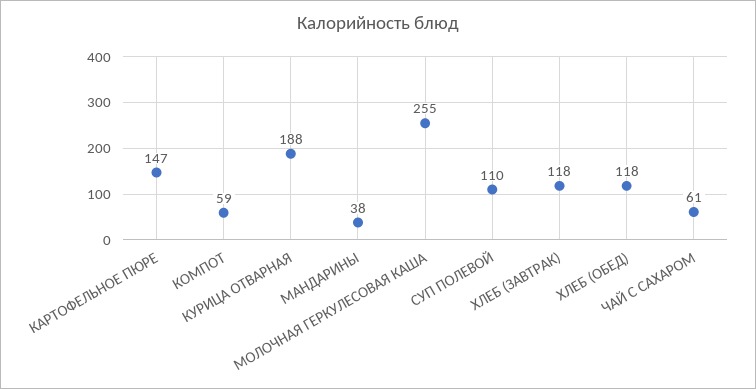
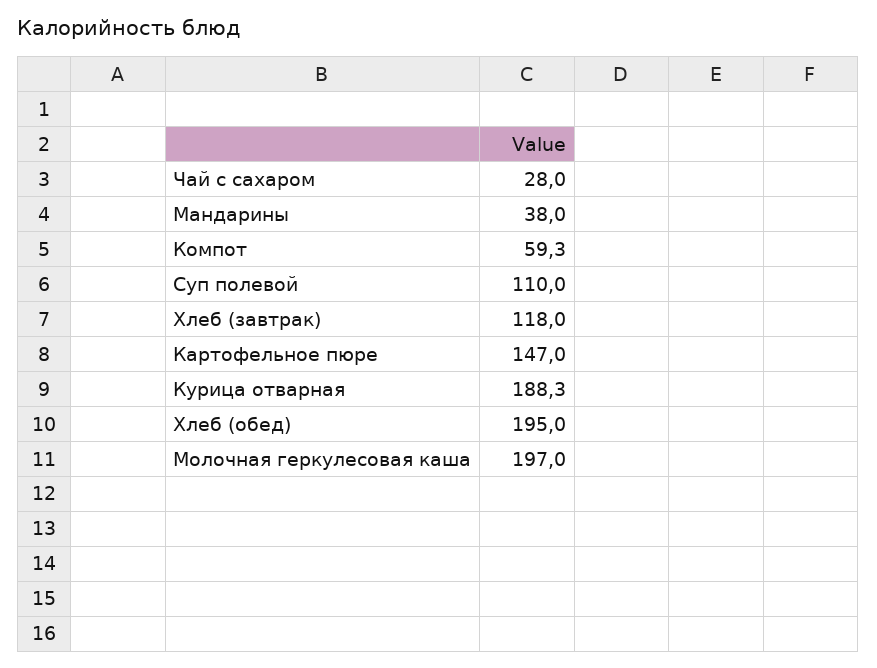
МОЛОЧНАЯ ГЕРКУЛЕСОВАЯ КАША: 255 -> 197
ХЛЕБ (ОБЕД): 118 -> 195
ЧАЙ С САХАРОМ: 61 -> 28

